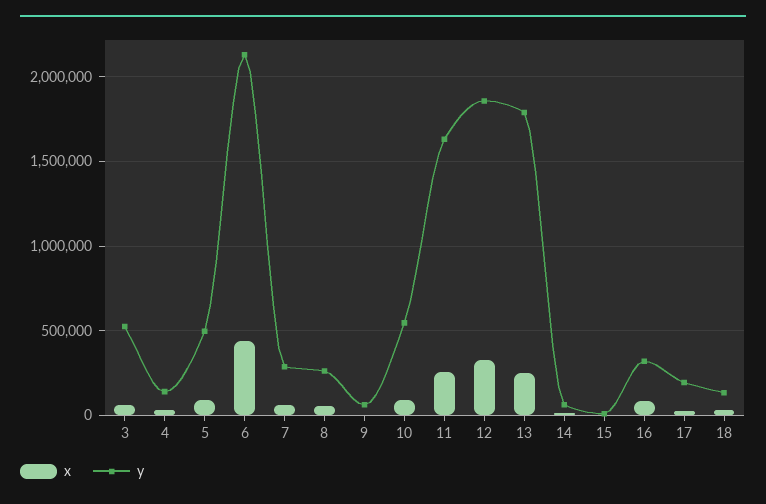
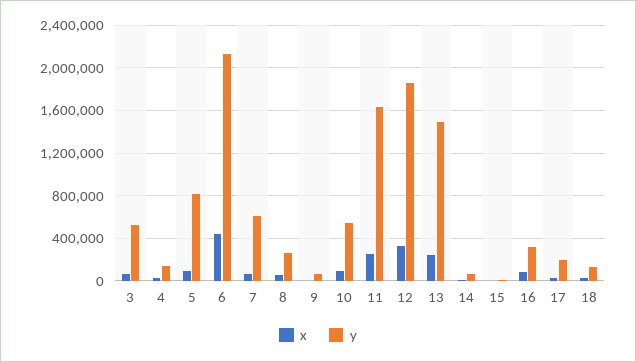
y, 5: 500000 -> 800000
y, 7: 300000 -> 600000
y, 13: 1800000 -> 1500000

